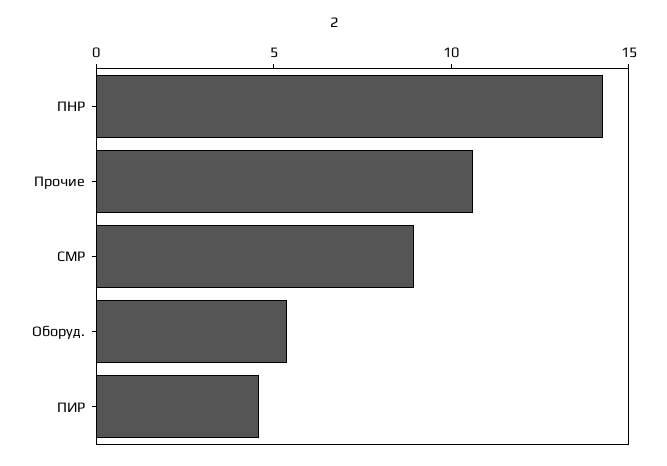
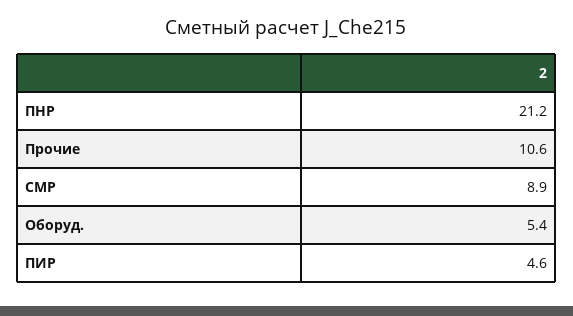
ПНР: 14 -> 21.2

